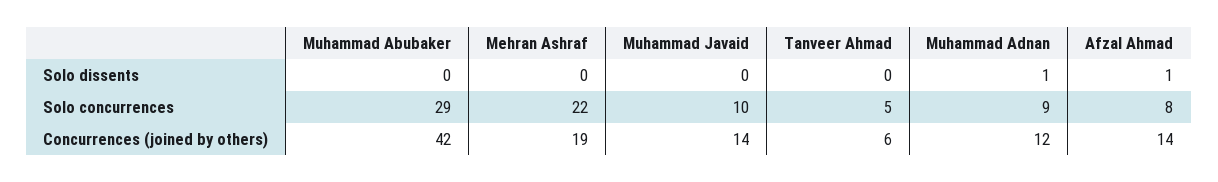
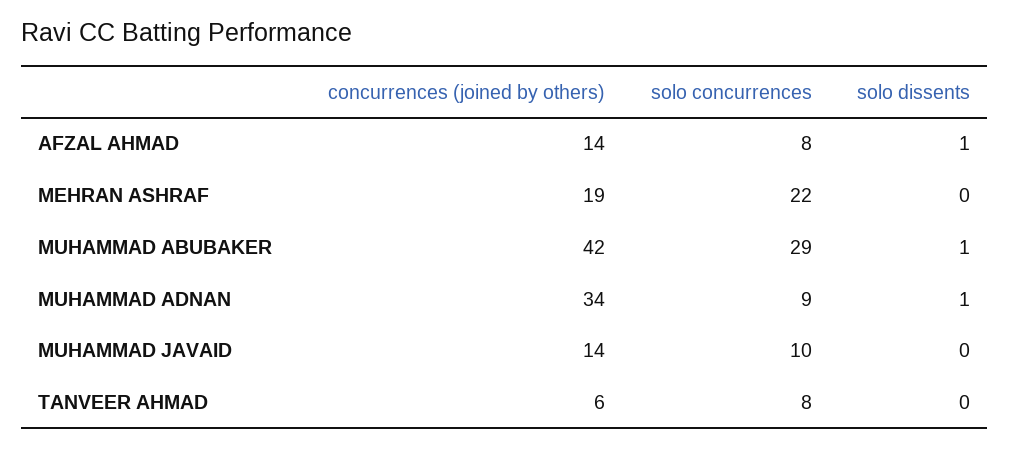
Muhammad Abubaker, Solo dissents: 0 -> 1
Tanveer Ahmad, Solo concurrences: 5 -> 8
Muhammad Adnan, Concurrences (joined by others): 12 -> 34

